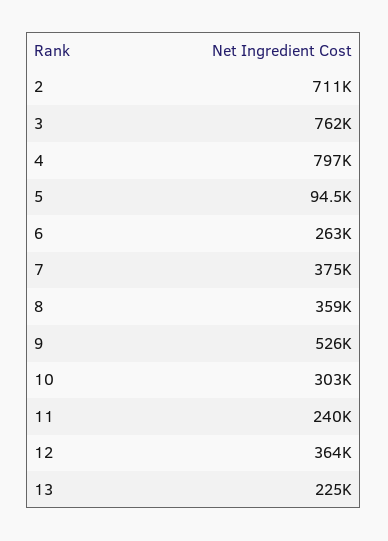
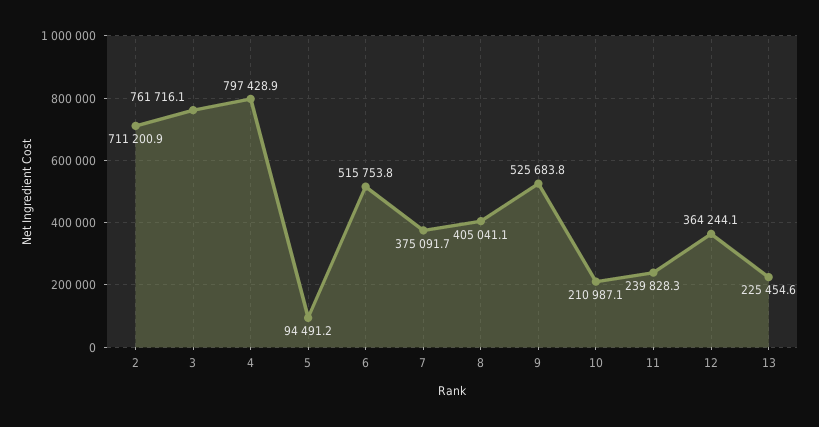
6: 263000 -> 515753.8
8: 359000 -> 405041.1
10: 303000 -> 210987.1

